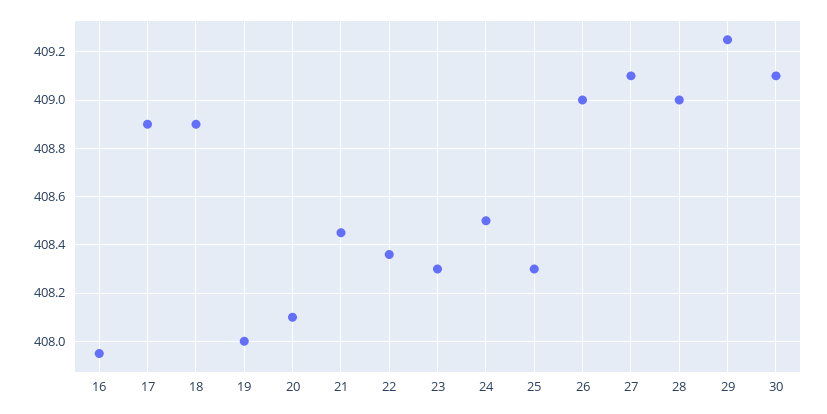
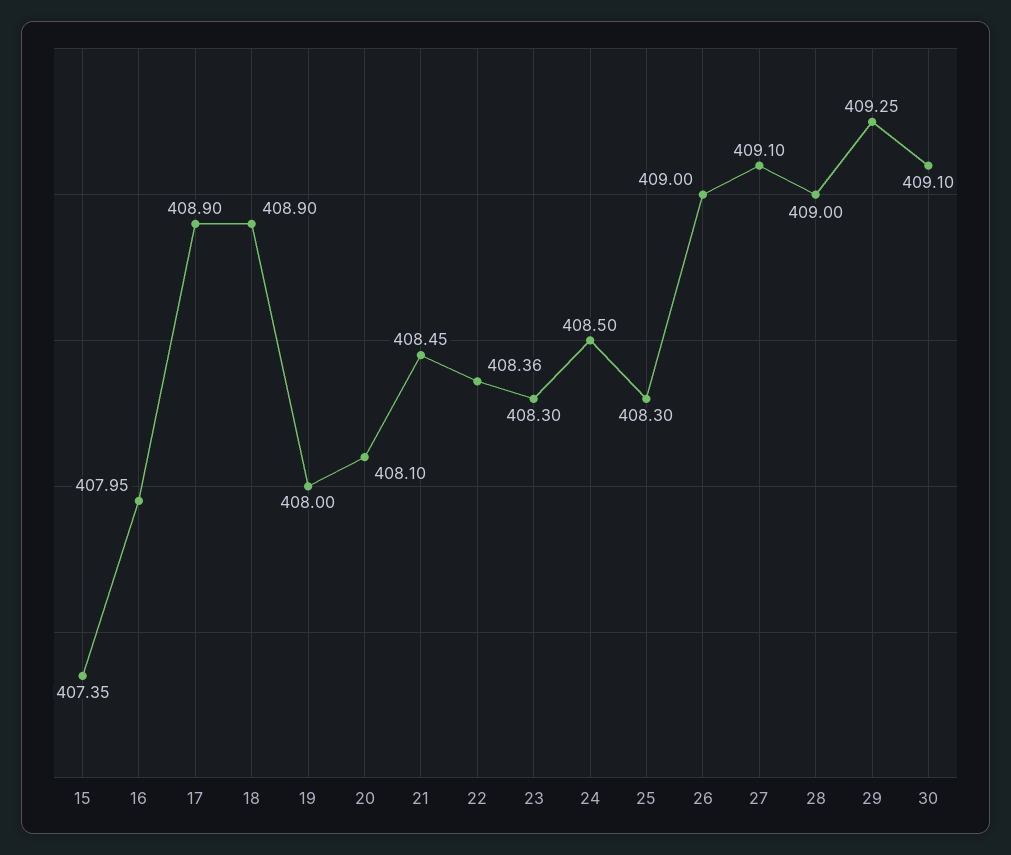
15: none -> 407.35

